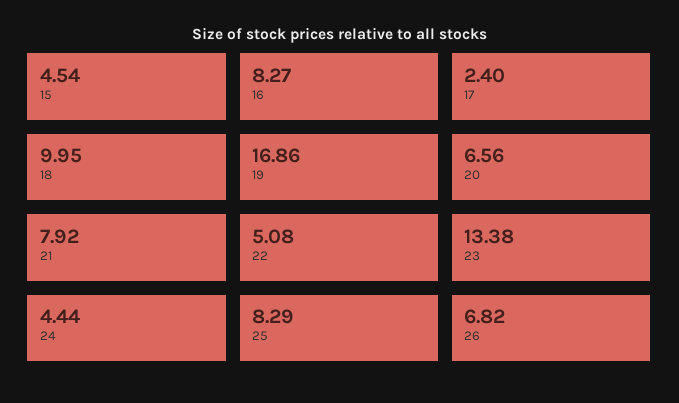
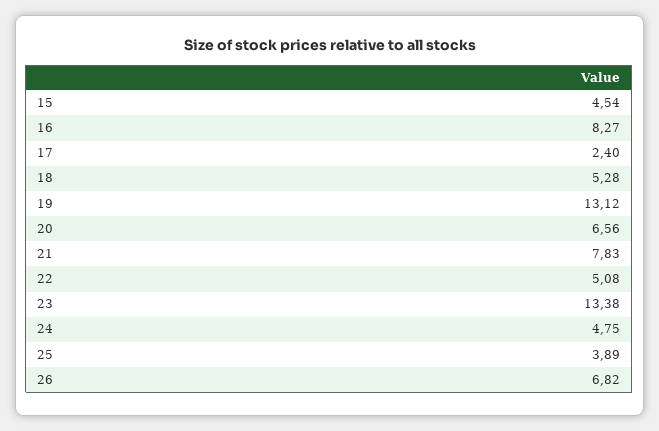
18: 9.95 -> 5.28
19: 16.86 -> 13.12
21: 7.92 -> 7.83
24: 4.44 -> 4.75
25: 8.29 -> 3.89

